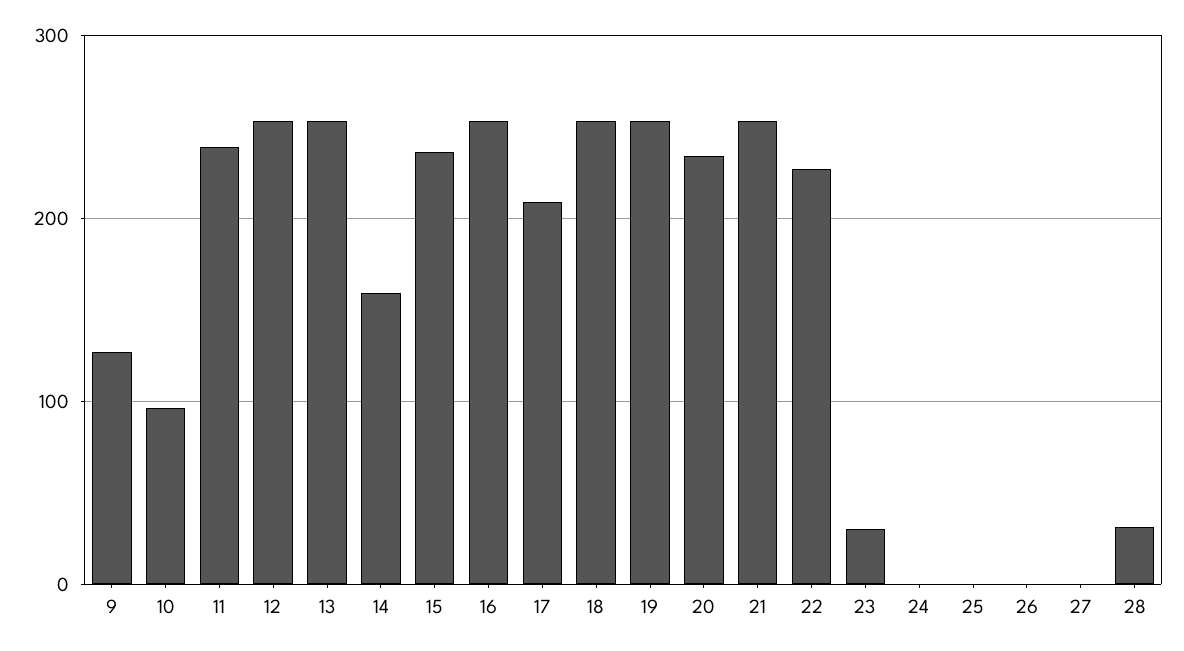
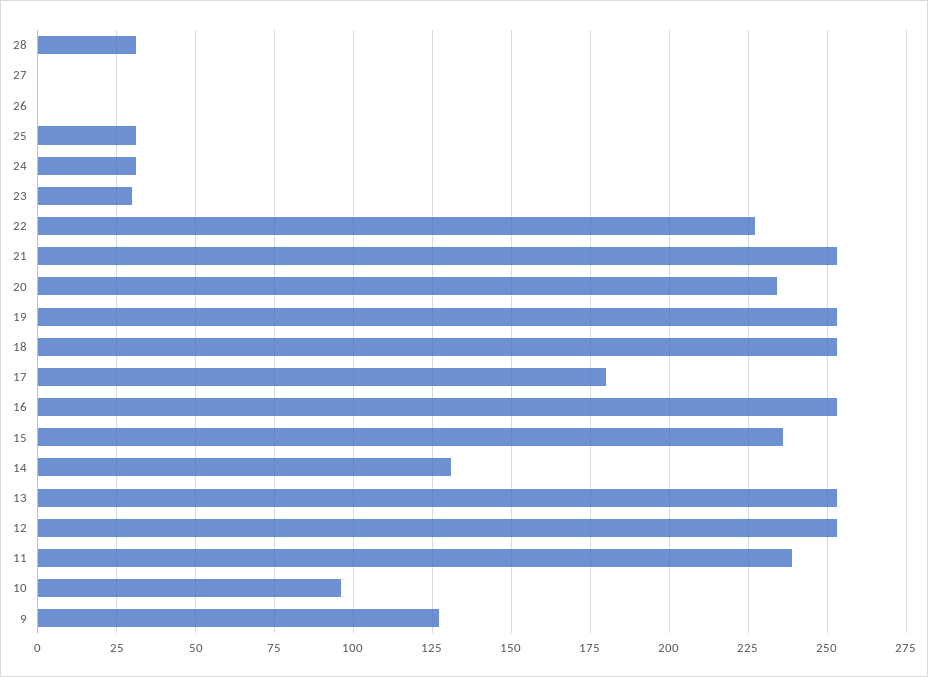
14: 160 -> 130
17: 210 -> 180
24: 0 -> 30
25: 0 -> 30

